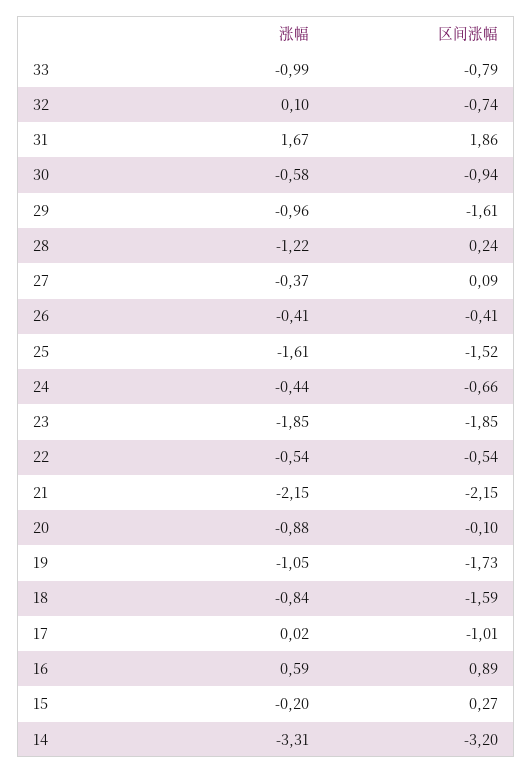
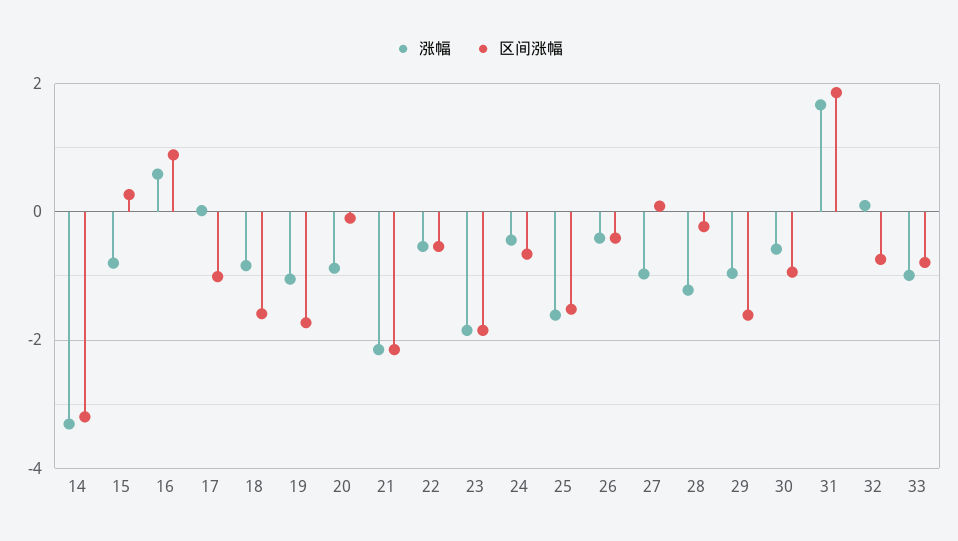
区间涨幅, 28: 0.24 -> -0.2
涨幅, 27: -0.37 -> -1
涨幅, 15: -0.2 -> -0.8

